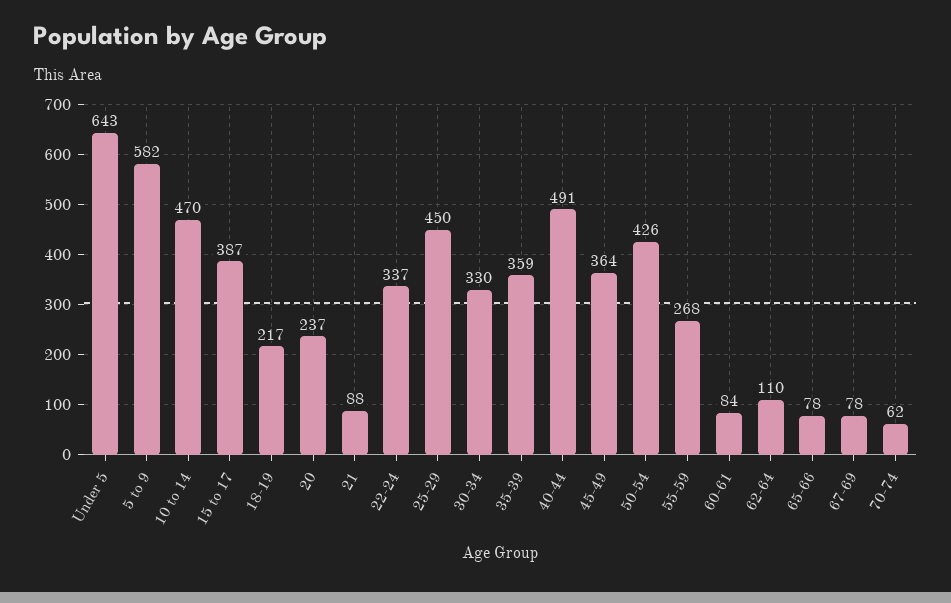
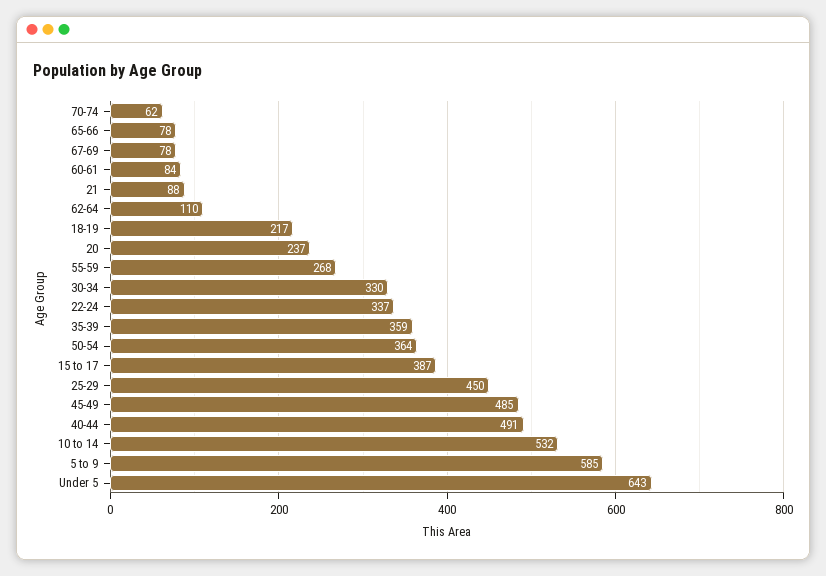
5 to 9: 582 -> 585
10 to 14: 470 -> 532
45-49: 364 -> 485
50-54: 426 -> 364

